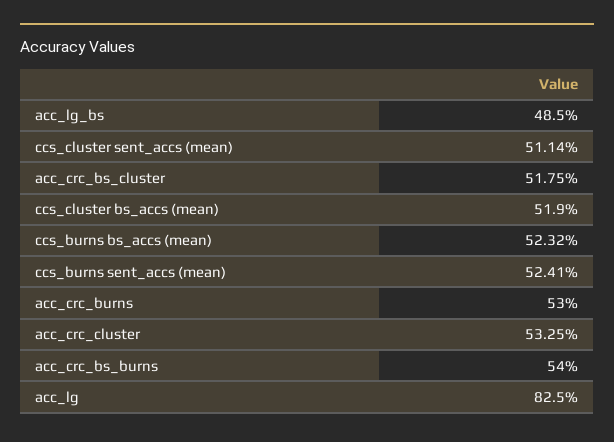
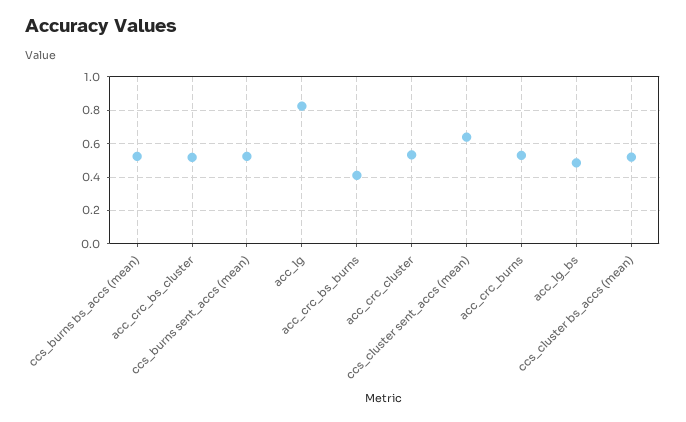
ccs_cluster sent_accs (mean): 0.5114 -> 0.65
acc_crc_bs_burns: 0.54 -> 0.4

